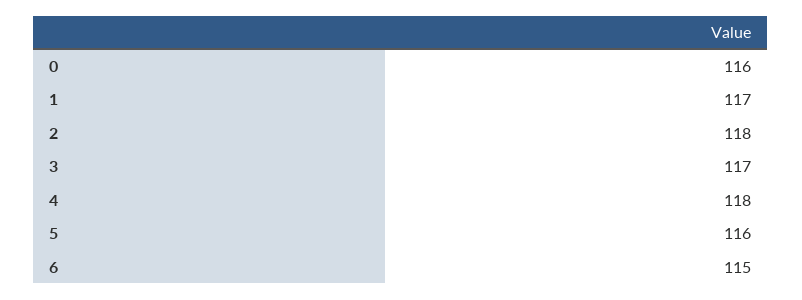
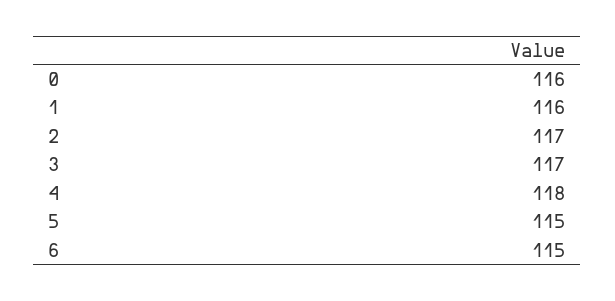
1: 117 -> 116
2: 118 -> 117
5: 116 -> 115

